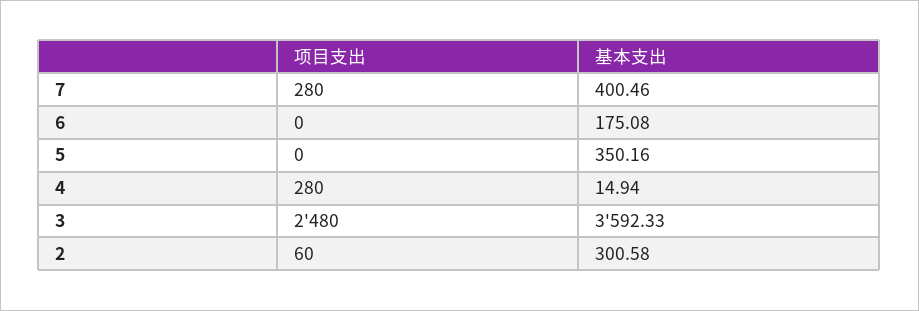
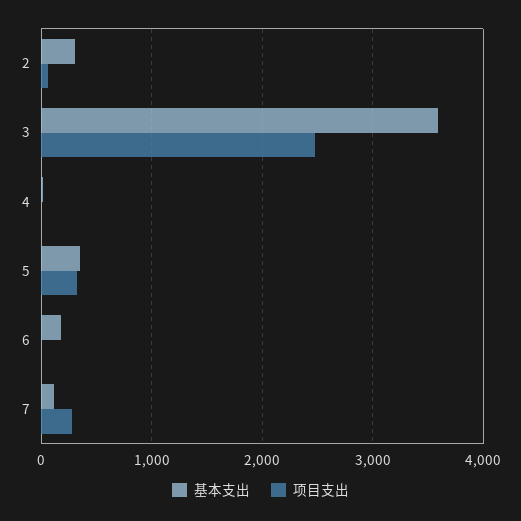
基本支出, 7: 400.46 -> 100
项目支出, 5: 0 -> 300
项目支出, 4: 280 -> 0

